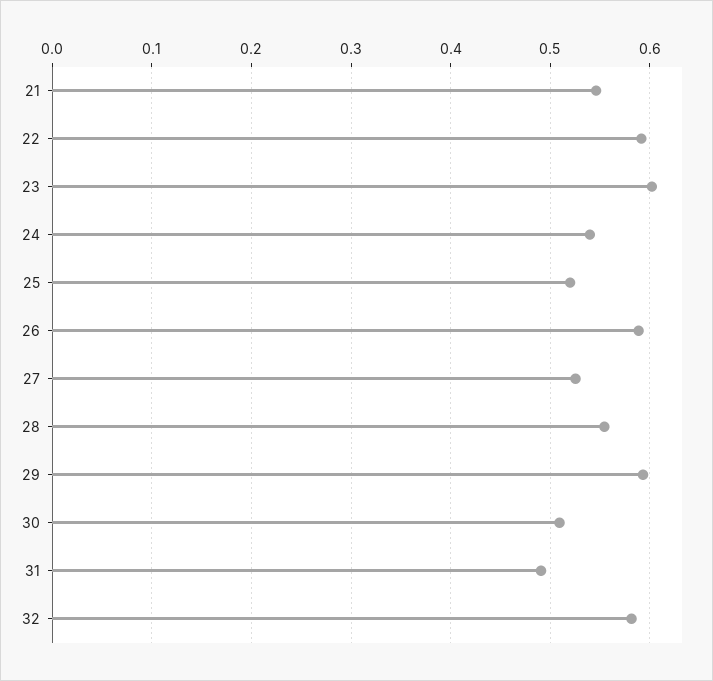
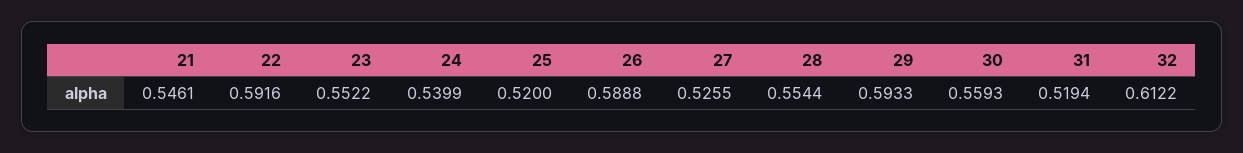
23: 0.6 -> 0.5522
30: 0.51 -> 0.5593
31: 0.49 -> 0.5194
32: 0.58 -> 0.6122

